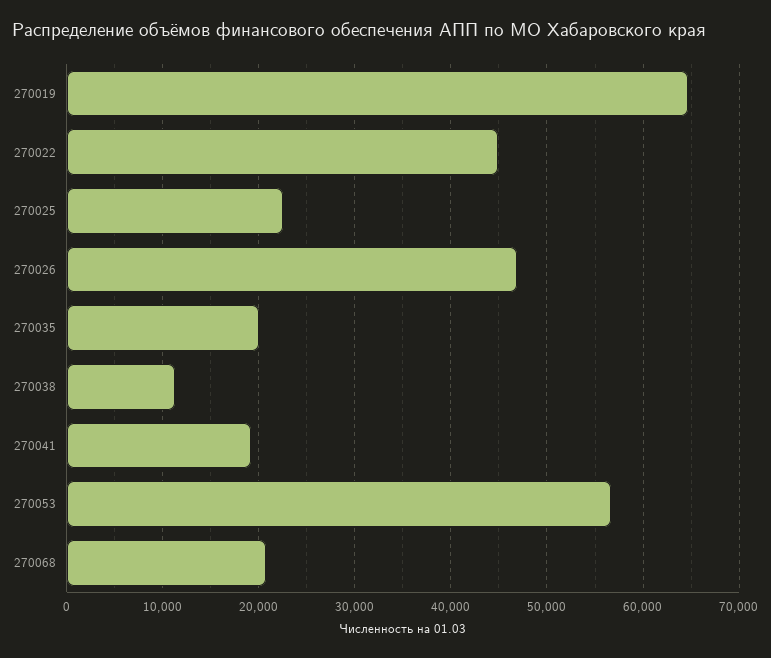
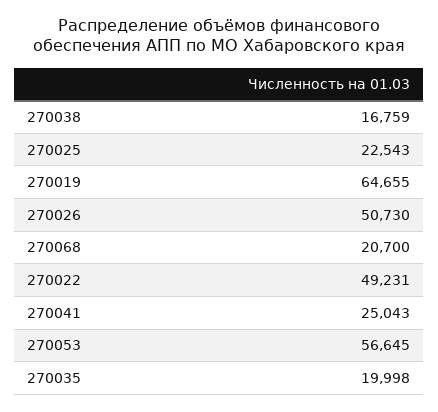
270022: 45000 -> 49231
270026: 47000 -> 50730
270038: 11000 -> 16759
270041: 19000 -> 25043

